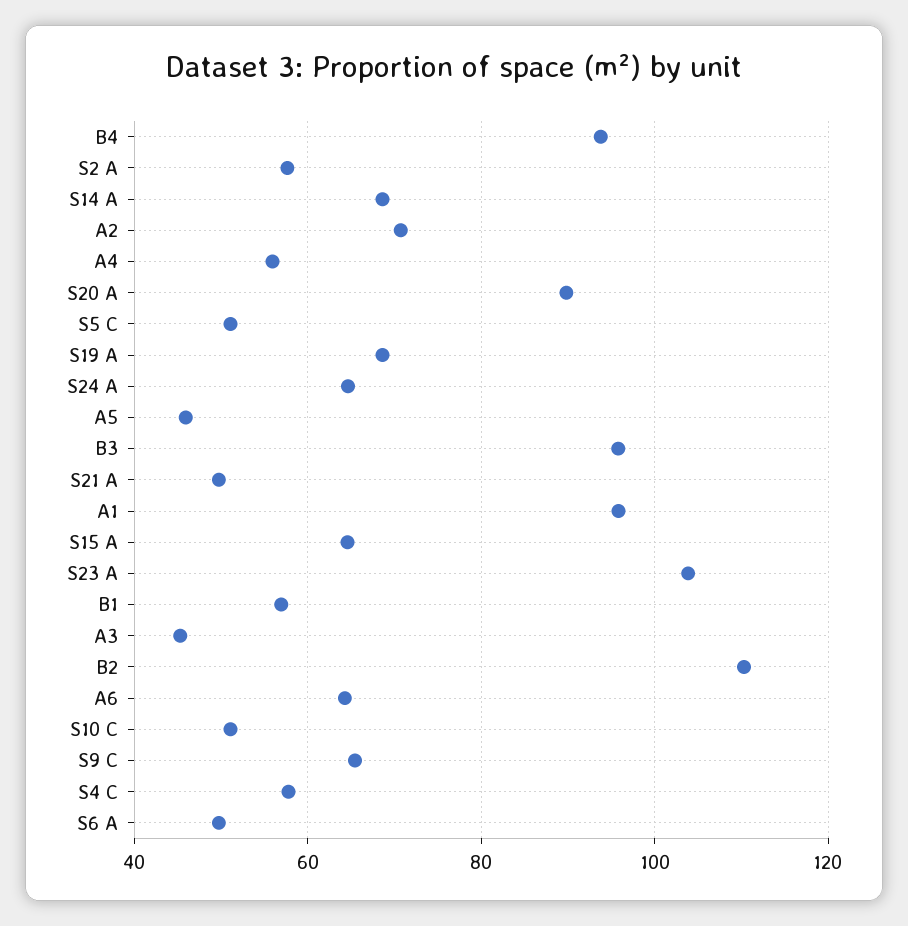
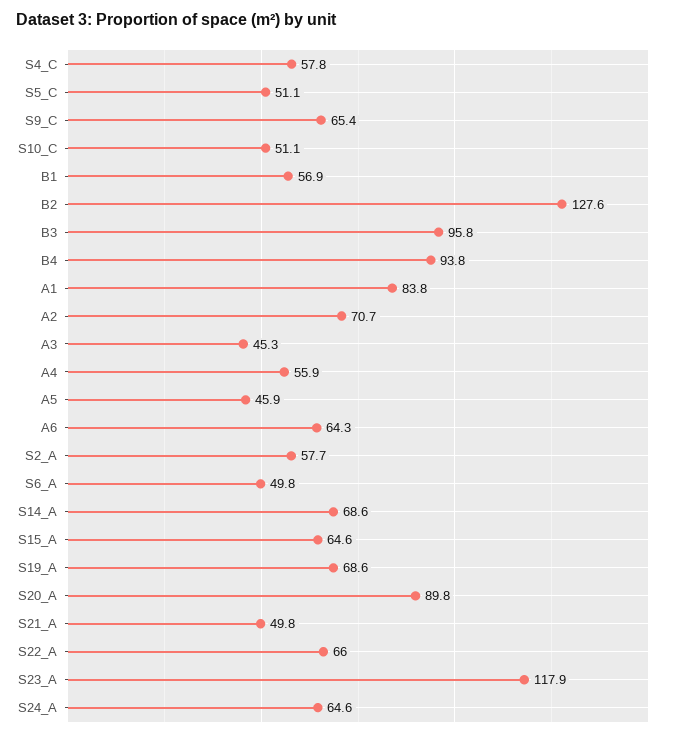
A1: 96 -> 83.8
S23 A: 104 -> 117.9
B2: 110 -> 127.6
S22_A: none -> 66

